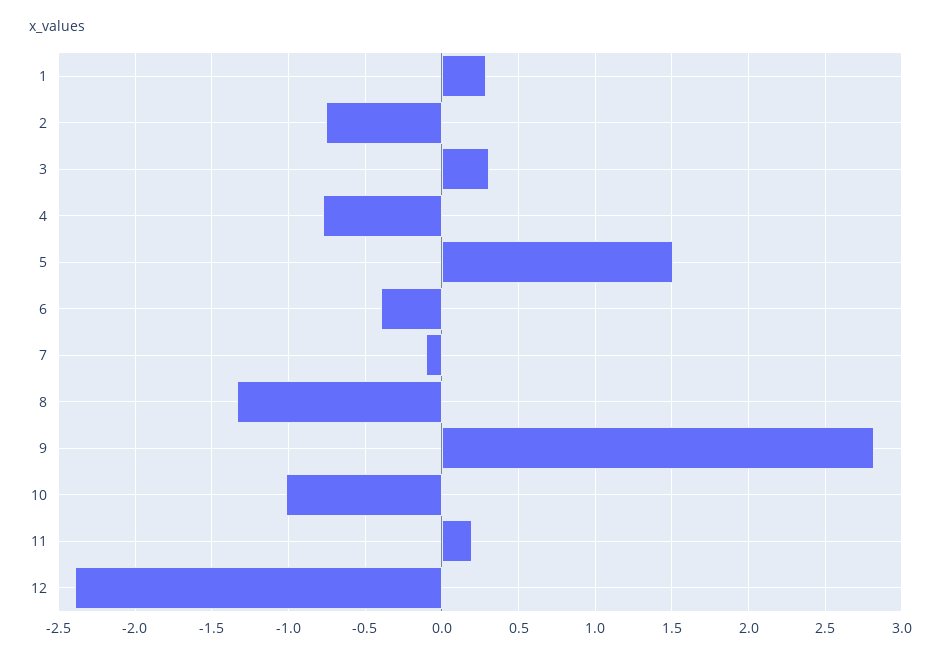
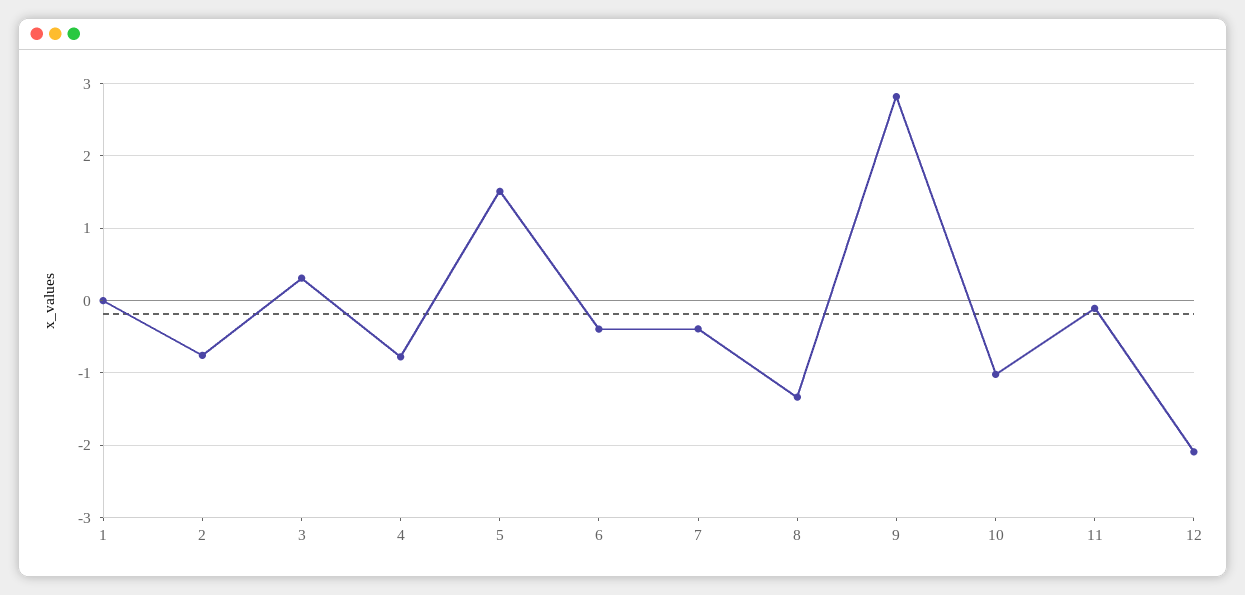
1: 0.3 -> 0
7: -0.1 -> -0.4
11: 0.2 -> -0.1
12: -2.4 -> -2.1

